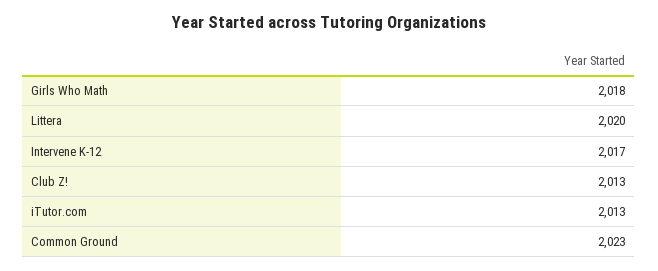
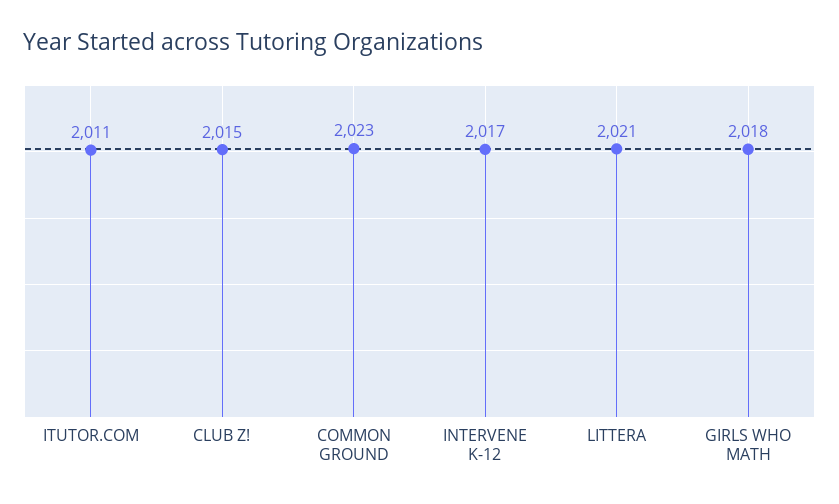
Littera: 2020 -> 2021
Club Z!: 2013 -> 2015
iTutor.com: 2013 -> 2011

